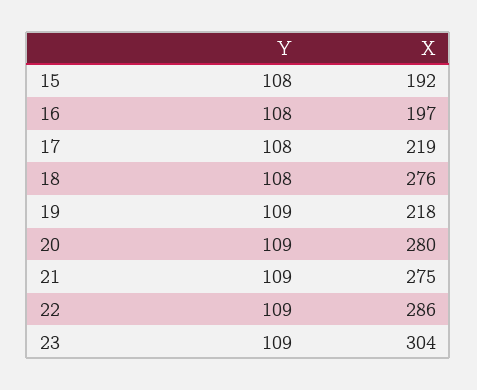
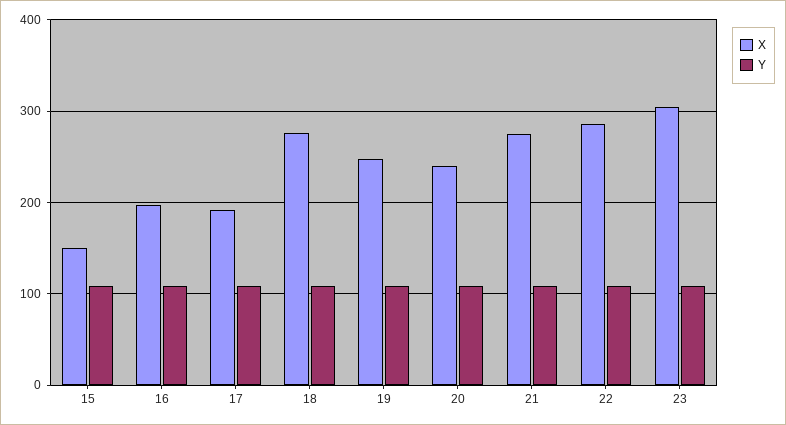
X, 15: 192 -> 150
X, 17: 219 -> 190
X, 19: 218 -> 250
X, 20: 280 -> 240

